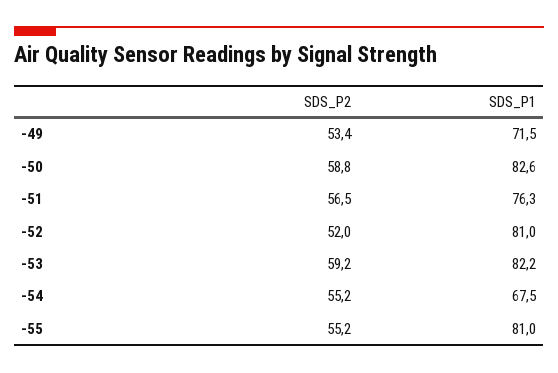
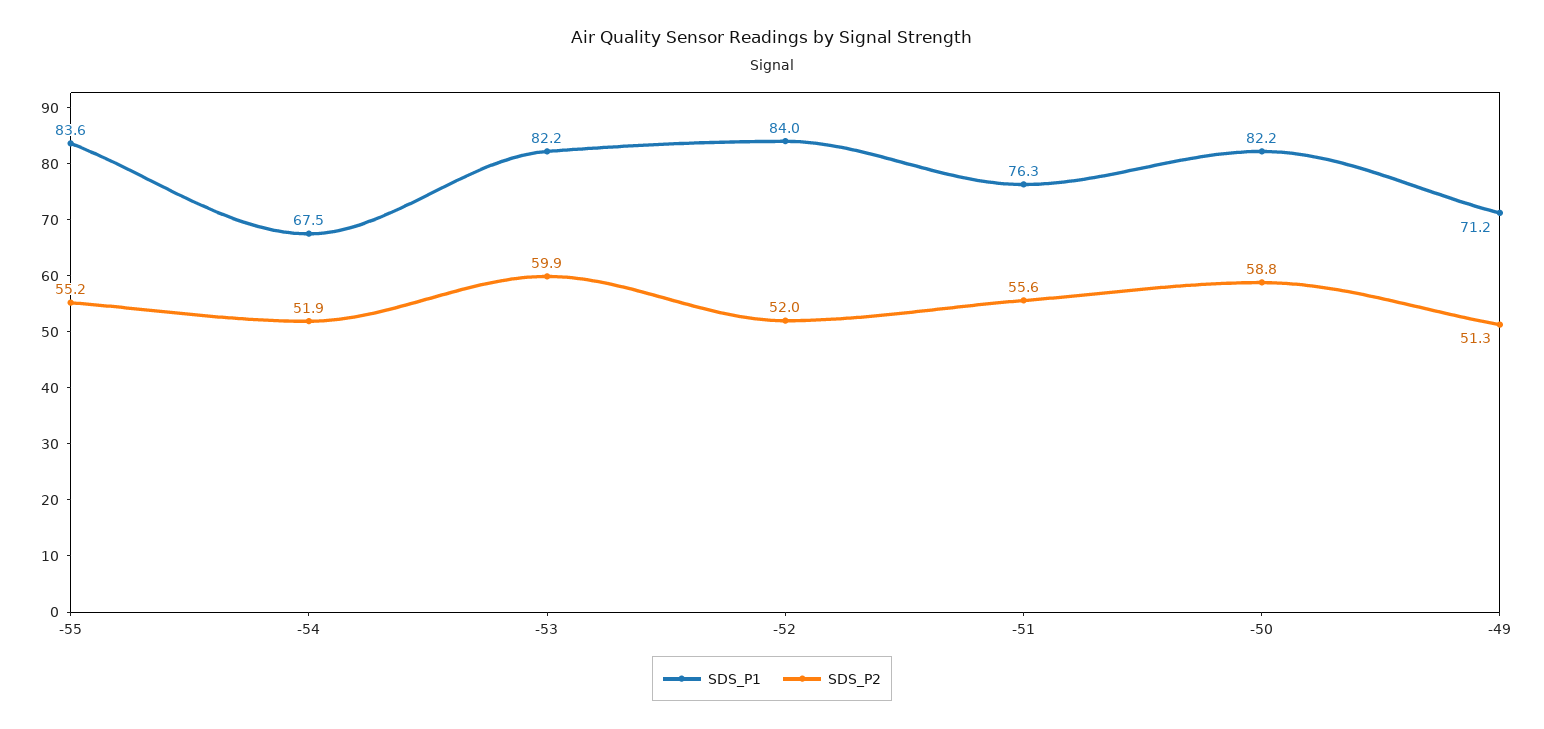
SDS_P2, -49: 53.4 -> 51.3
SDS_P1, -49: 71.5 -> 71.2
SDS_P1, -50: 82.6 -> 82.2
SDS_P2, -51: 56.5 -> 55.6
SDS_P1, -52: 81 -> 84
SDS_P2, -53: 59.2 -> 59.9
SDS_P2, -54: 55.2 -> 51.9
SDS_P1, -55: 81 -> 83.6

